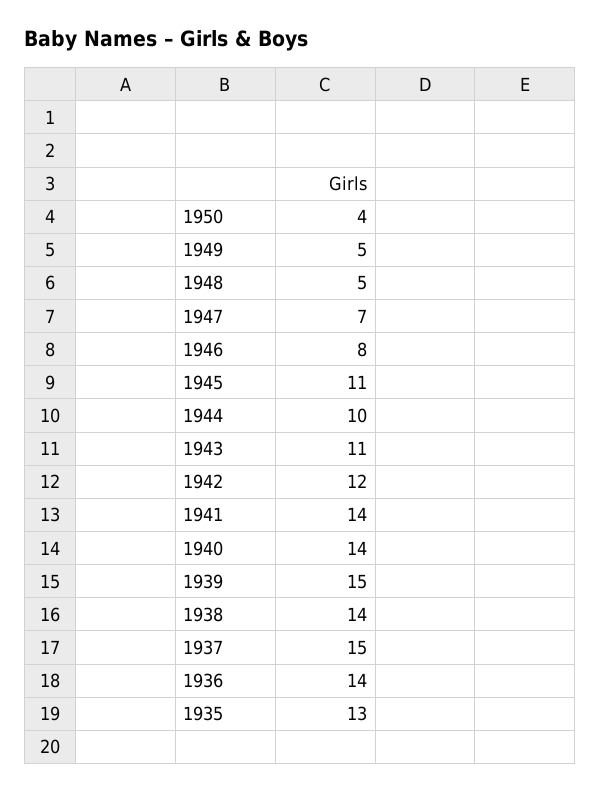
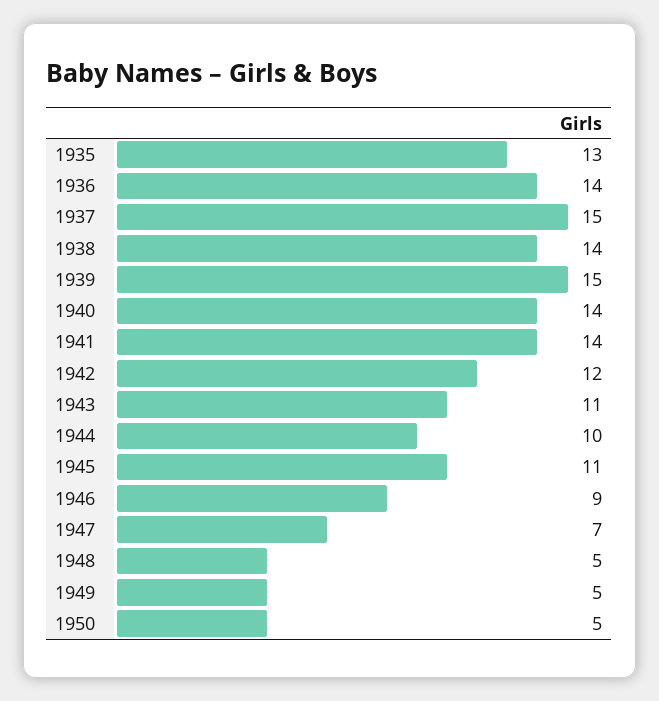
1950: 4 -> 5
1946: 8 -> 9

